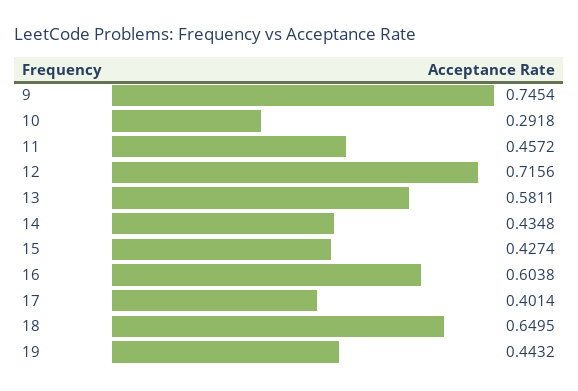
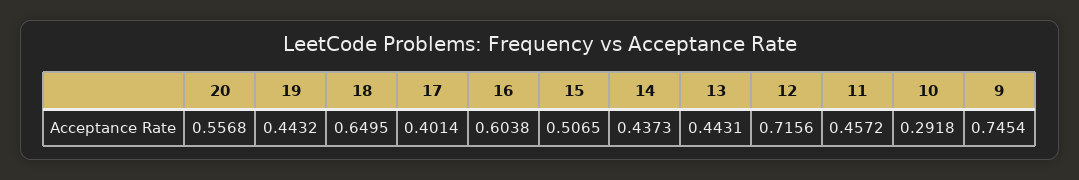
13: 0.5811 -> 0.4431
14: 0.4348 -> 0.4373
15: 0.4274 -> 0.5065
20: none -> 0.5568

